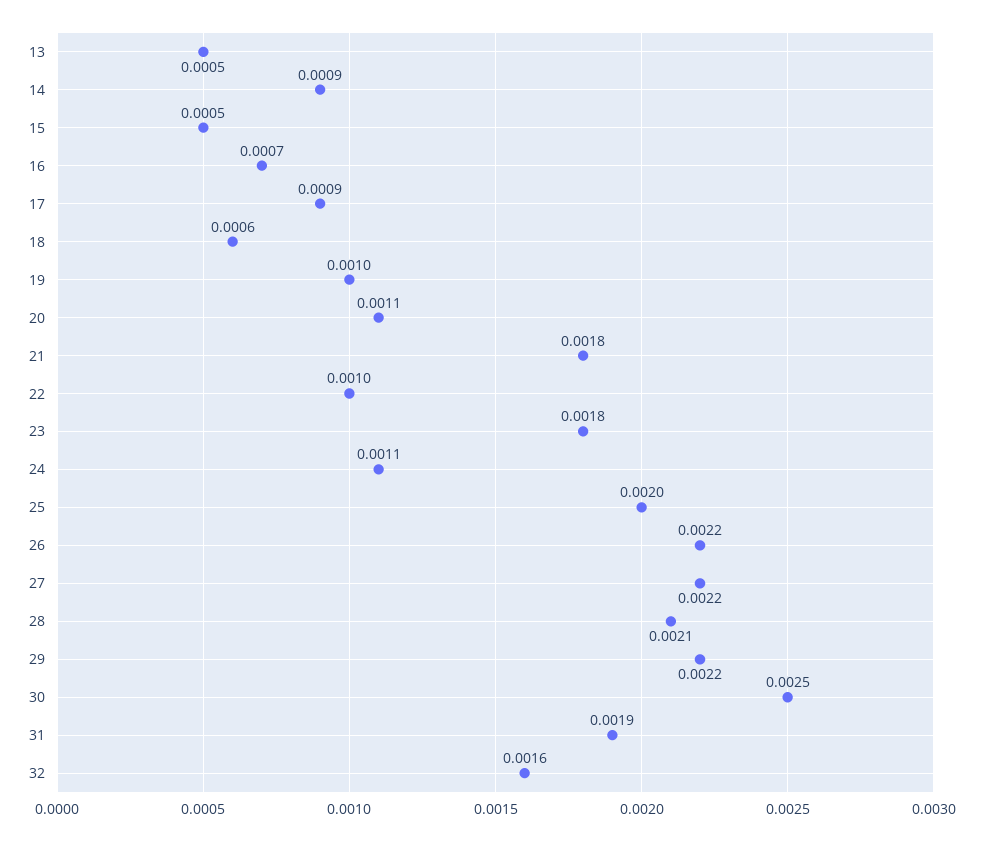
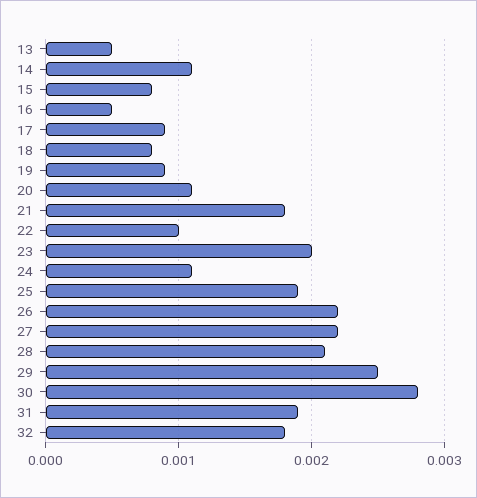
14: 0.0009 -> 0.0011
15: 0.0005 -> 0.0008
16: 0.0007 -> 0.0005
18: 0.0006 -> 0.0008
19: 0.001 -> 0.0009
23: 0.0018 -> 0.002
25: 0.002 -> 0.0019
29: 0.0022 -> 0.0025
30: 0.0025 -> 0.0028
32: 0.0016 -> 0.0018

